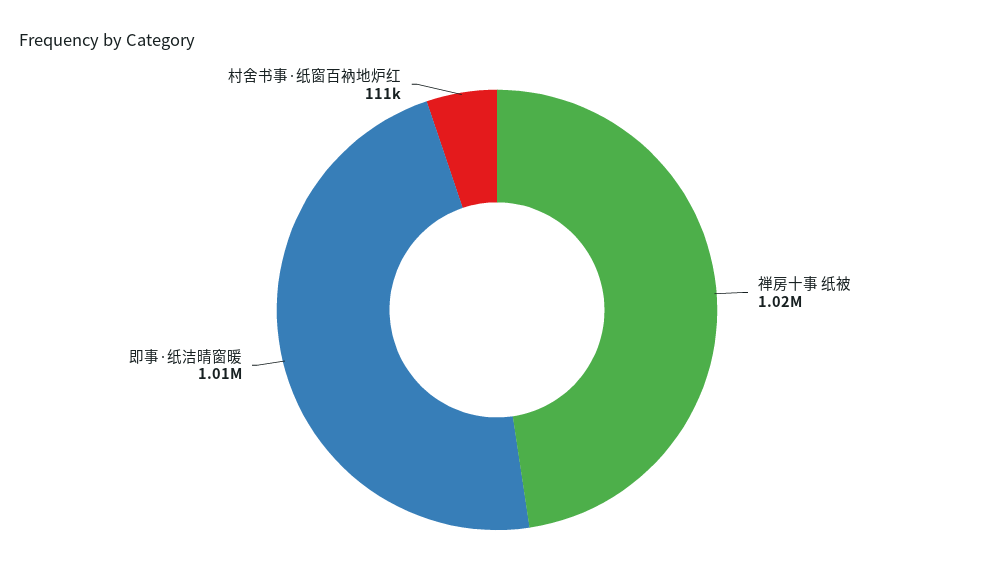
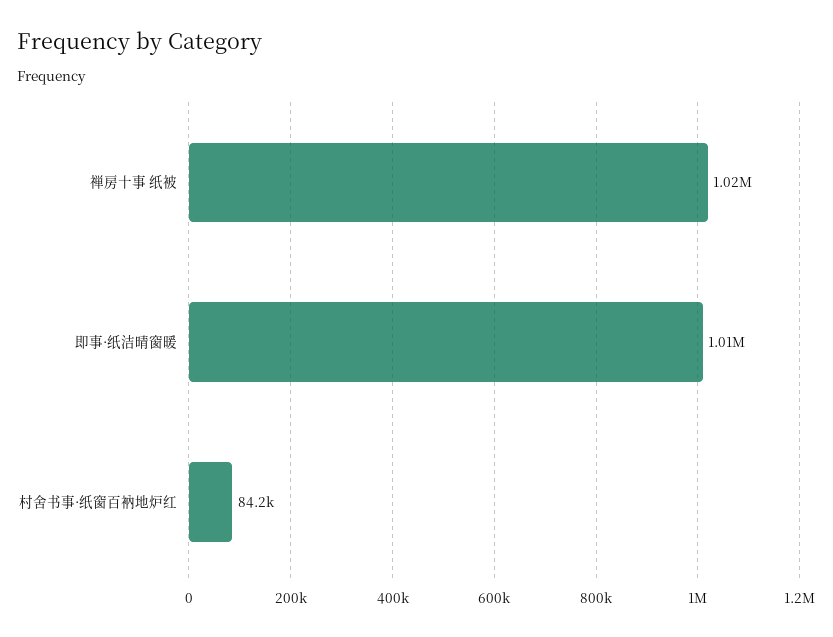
村舍书事·纸窗百衲地炉红: 111000 -> 84200

